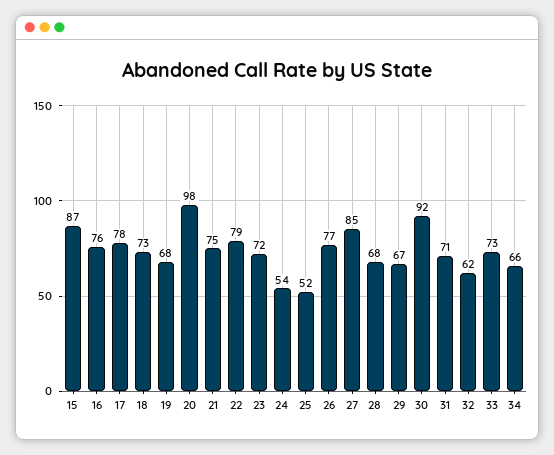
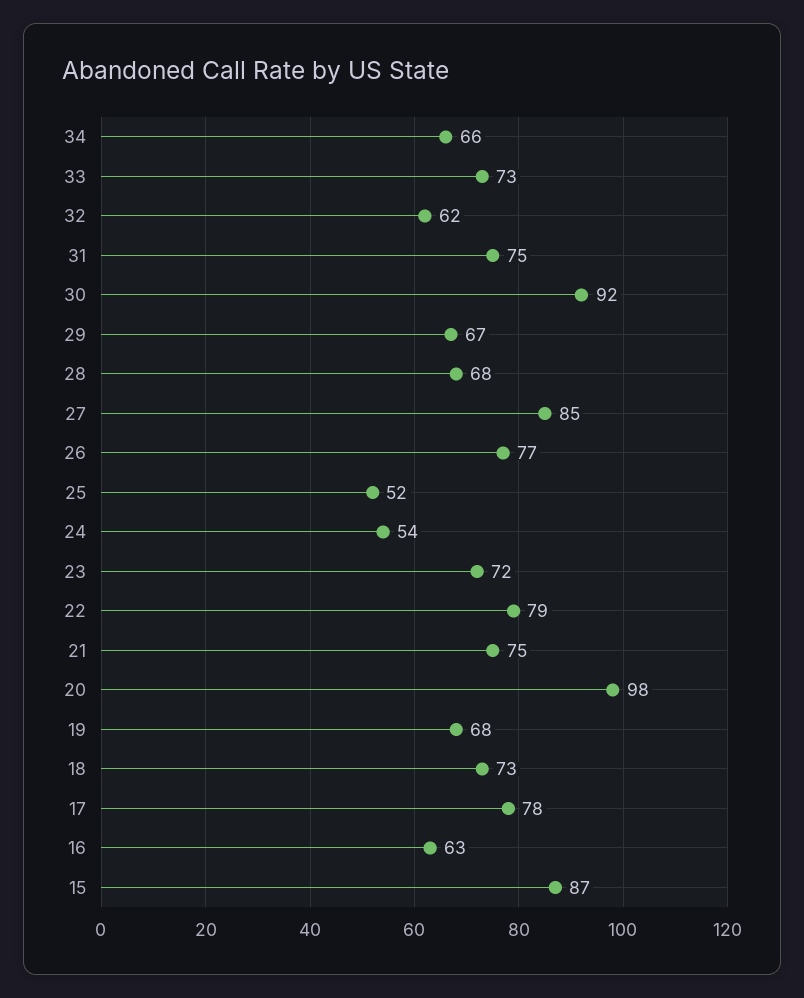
16: 76 -> 63
31: 71 -> 75

